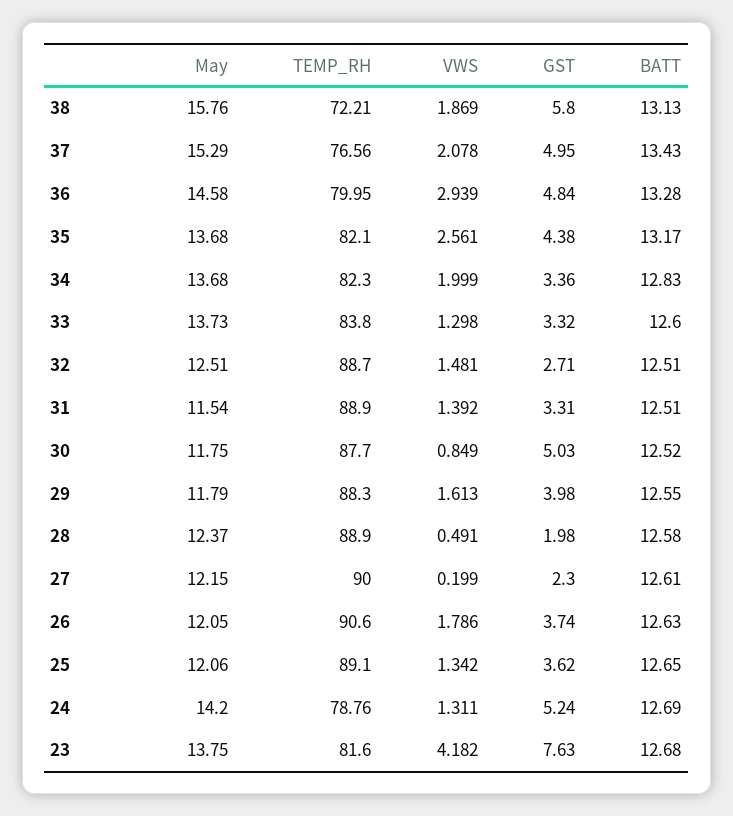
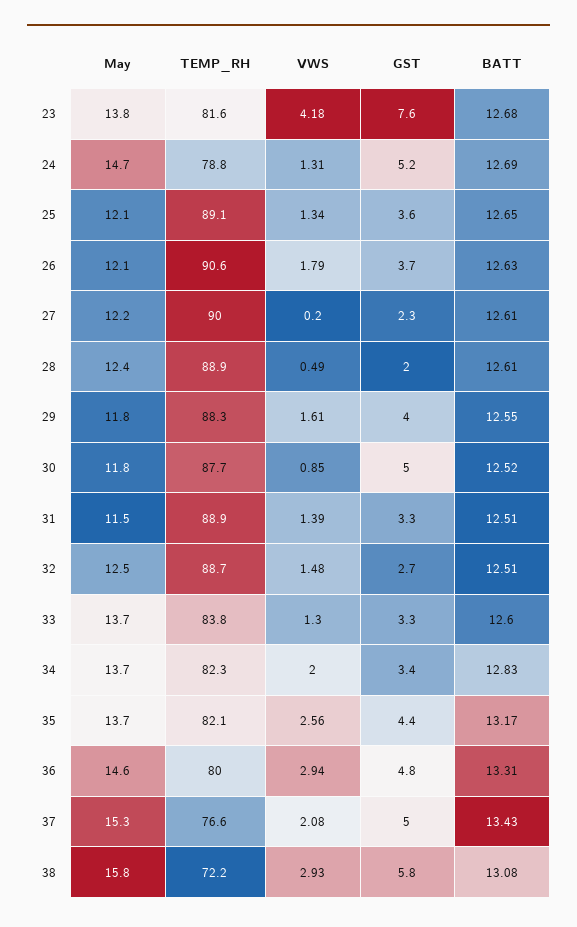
VWS, 38: 1.869 -> 2.93
BATT, 38: 13.13 -> 13.08
BATT, 36: 13.28 -> 13.31
BATT, 28: 12.58 -> 12.61
May, 24: 14.2 -> 14.7

